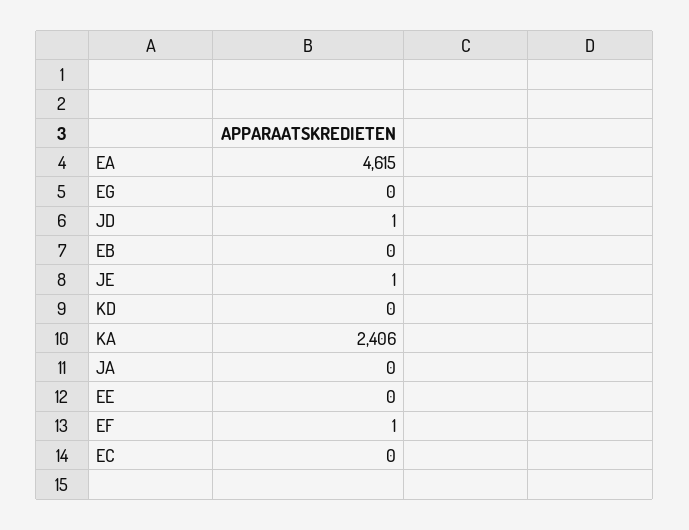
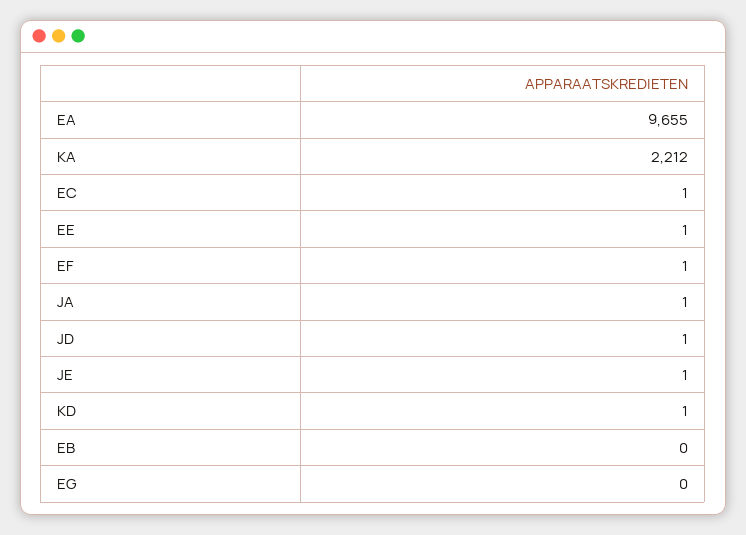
EA: 4615 -> 9655
KD: 0 -> 1
KA: 2406 -> 2212
JA: 0 -> 1
EE: 0 -> 1
EC: 0 -> 1

